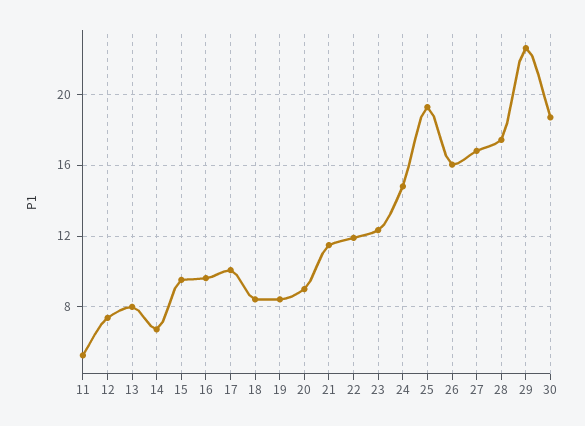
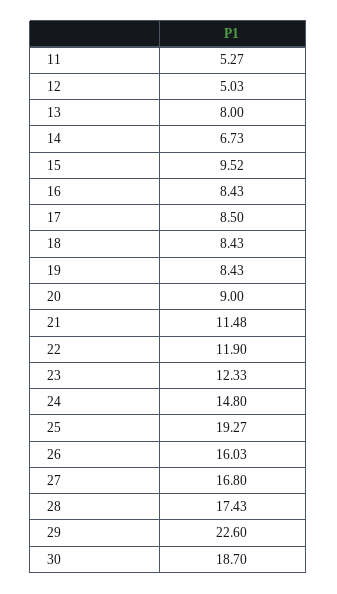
12: 7.5 -> 5.03
16: 9.5 -> 8.43
17: 10 -> 8.5

